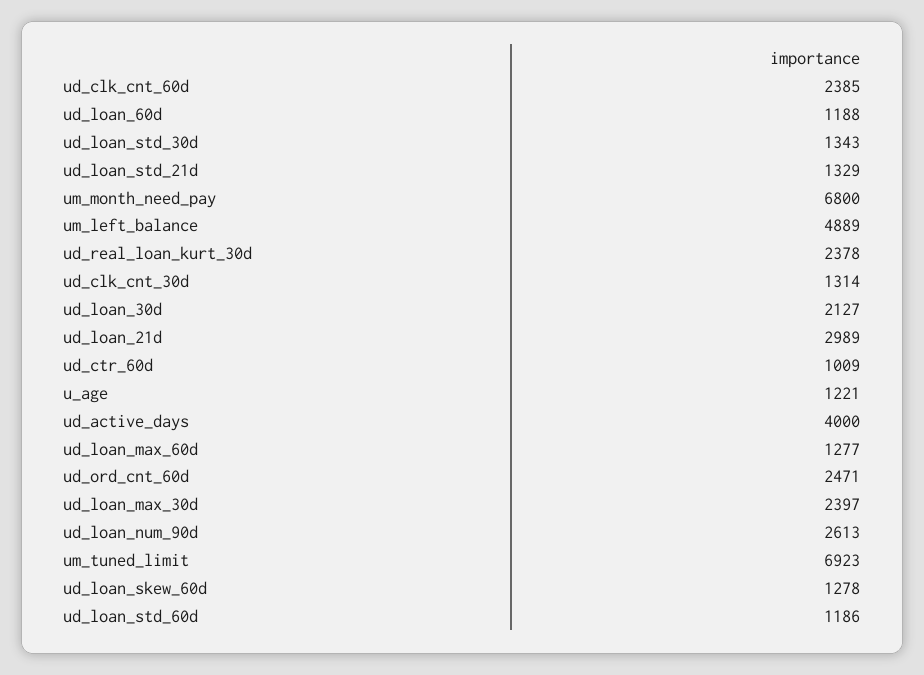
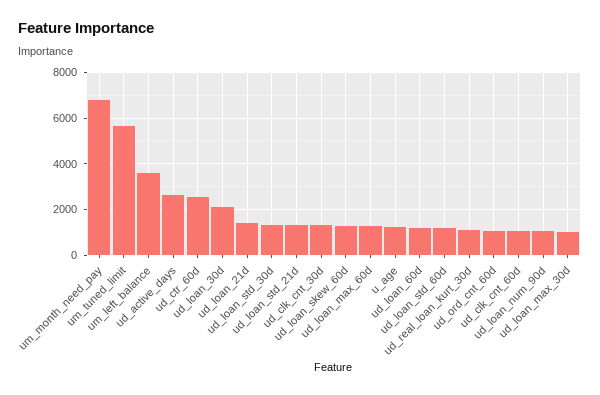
ud_clk_cnt_60d: 2385 -> 1000
um_left_balance: 4889 -> 3500
ud_real_loan_kurt_30d: 2378 -> 1000
ud_loan_21d: 2989 -> 1500
ud_ctr_60d: 1009 -> 2500
ud_active_days: 4000 -> 2500
ud_ord_cnt_60d: 2471 -> 1000
ud_loan_max_30d: 2397 -> 1000
ud_loan_num_90d: 2613 -> 1000
um_tuned_limit: 6923 -> 5500

